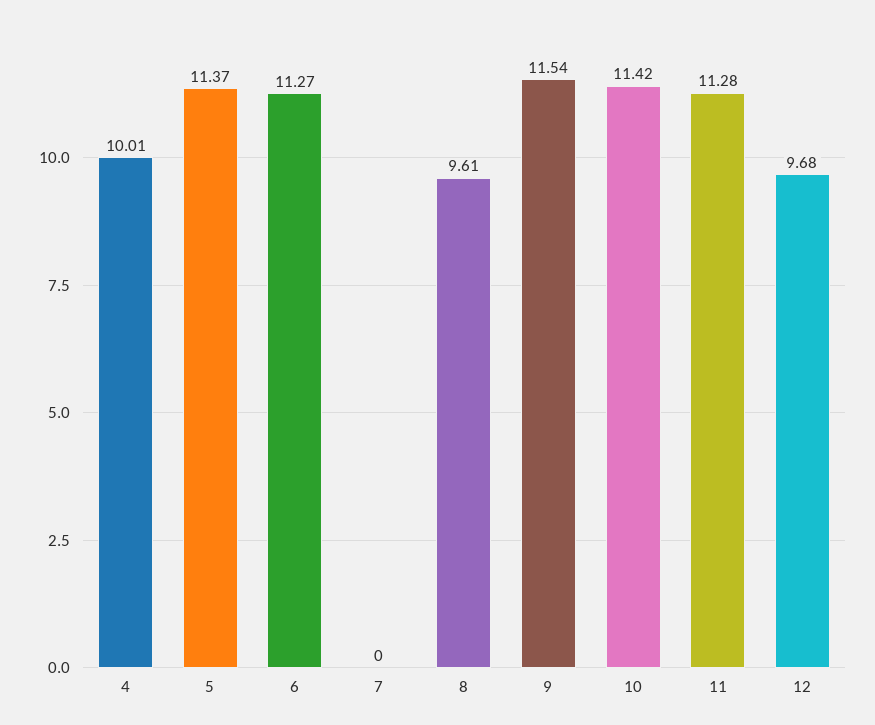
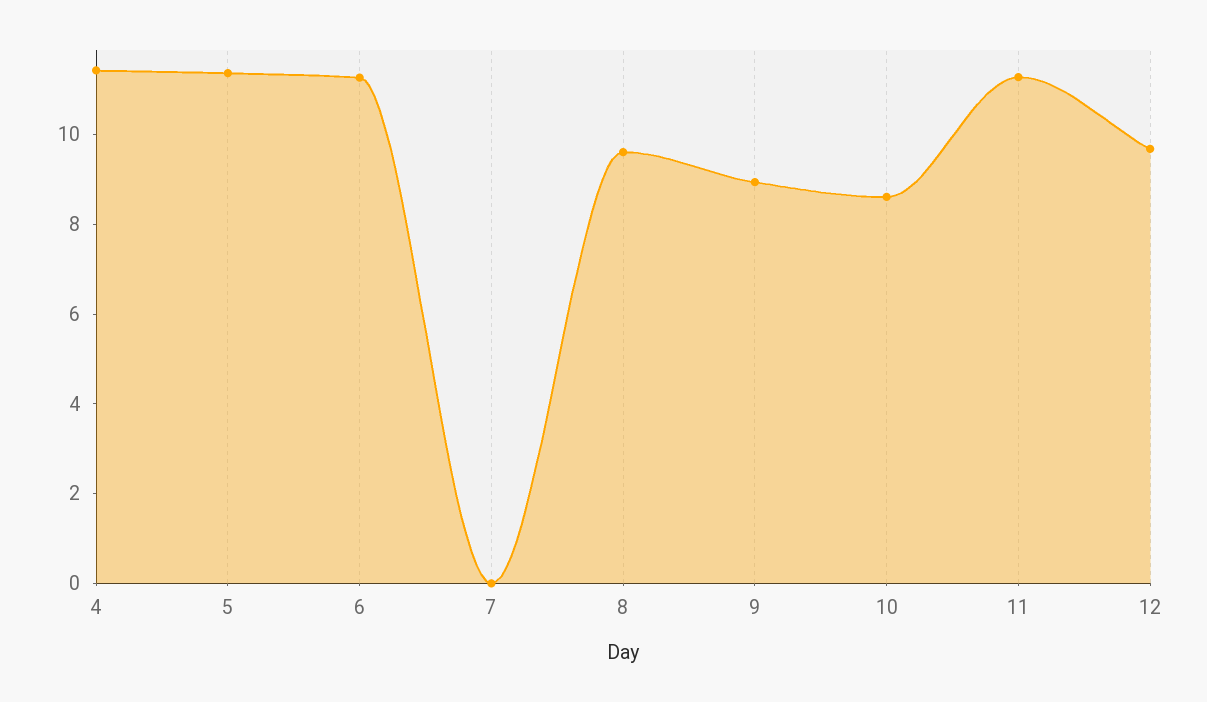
4: 10.01 -> 11.5
9: 11.54 -> 9
10: 11.42 -> 8.5

